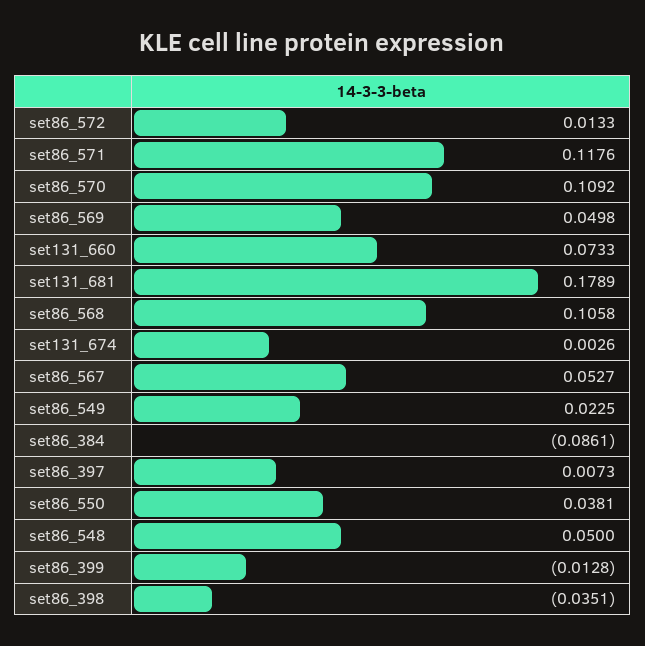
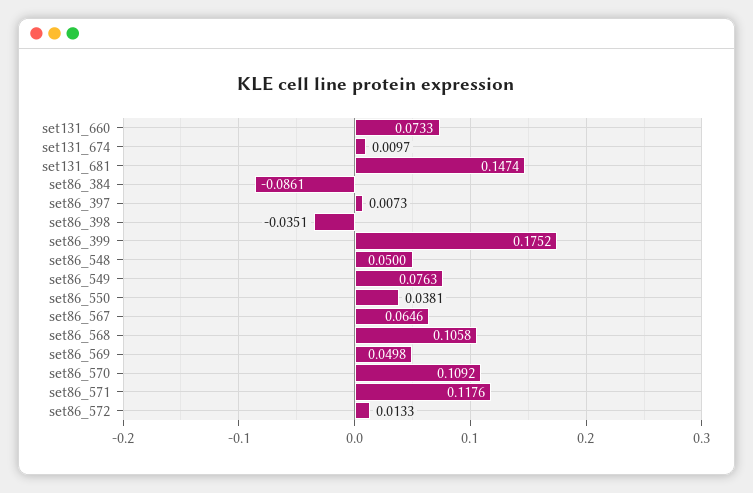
set131_681: 0.1789 -> 0.1474
set131_674: 0.0026 -> 0.0097
set86_567: 0.0527 -> 0.0646
set86_549: 0.0225 -> 0.0763
set86_399: -0.0128 -> 0.1752

